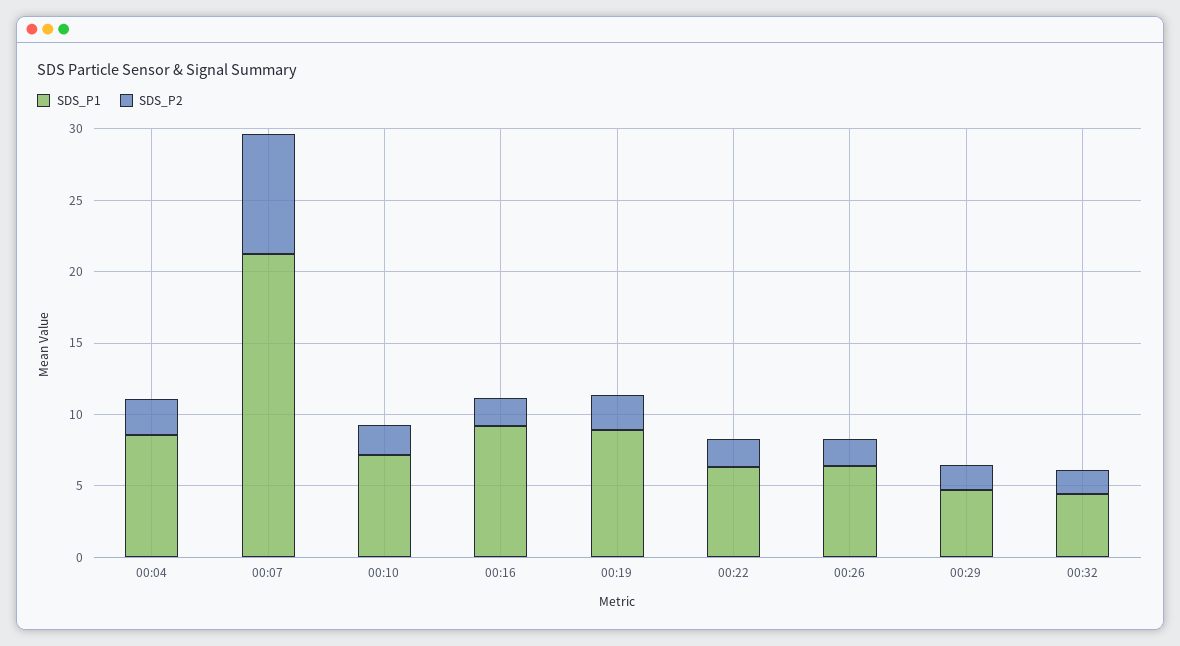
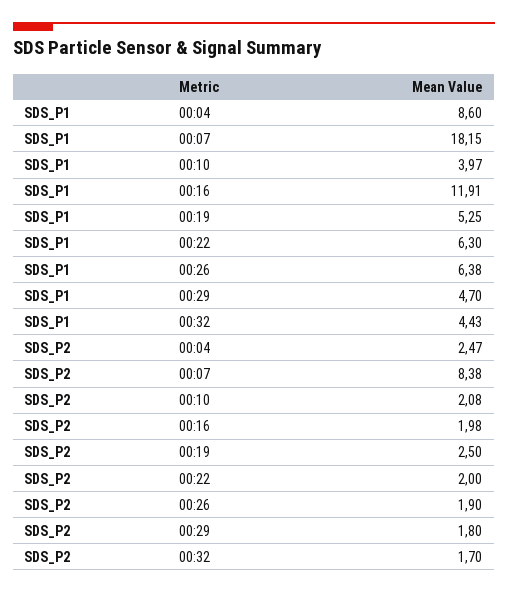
SDS_P1, 00:07: 21 -> 18.15
SDS_P1, 00:10: 7 -> 3.97
SDS_P1, 00:16: 9 -> 11.91
SDS_P1, 00:19: 9 -> 5.25

